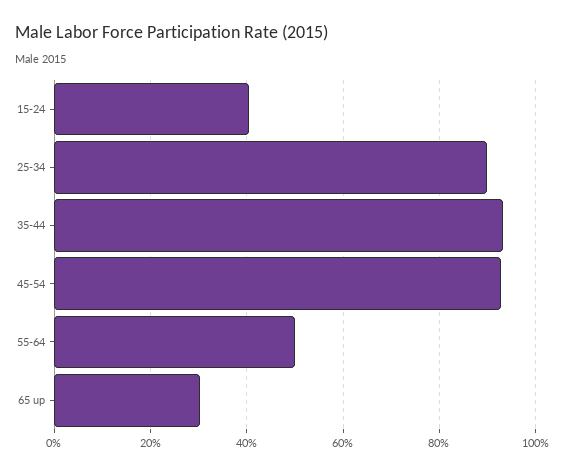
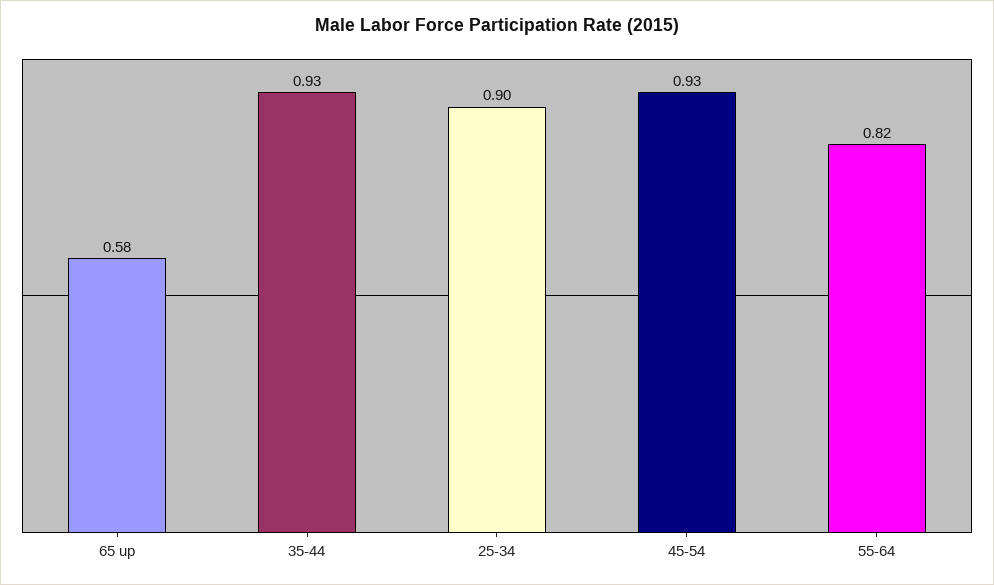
15-24: 0.4 -> none
55-64: 0.5 -> 0.82
65 up: 0.3 -> 0.58

